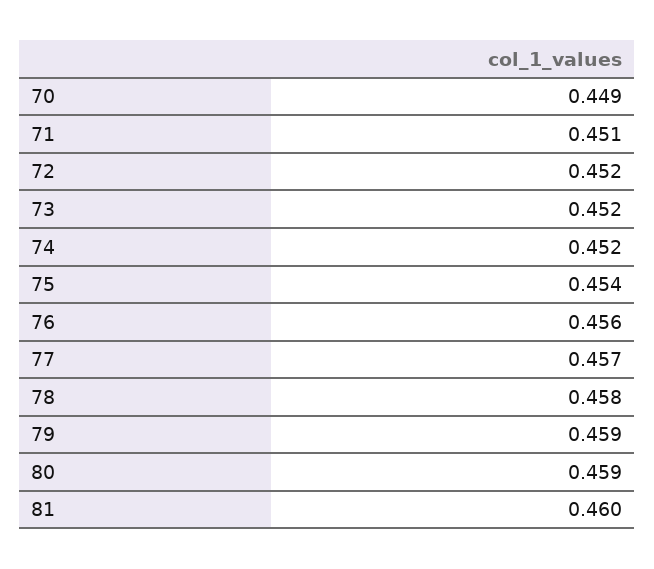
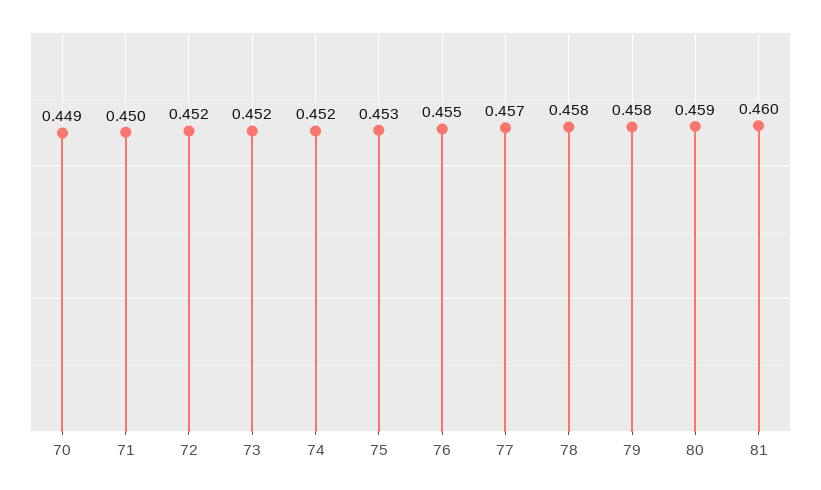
71: 0.451 -> 0.45
75: 0.454 -> 0.453
76: 0.456 -> 0.455
79: 0.459 -> 0.458

